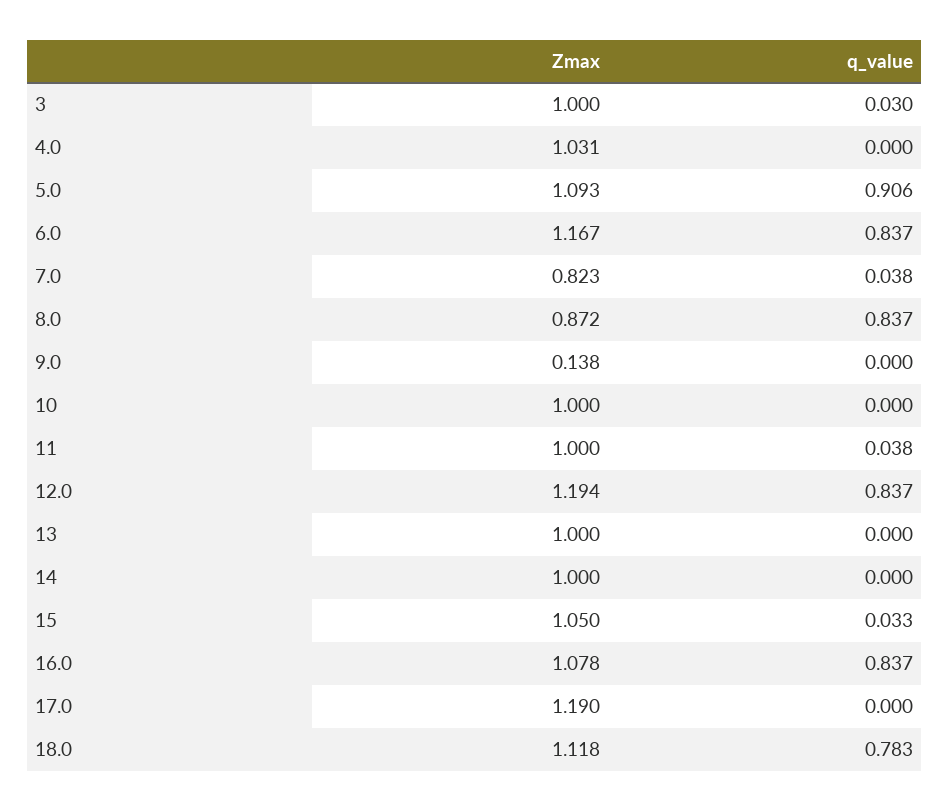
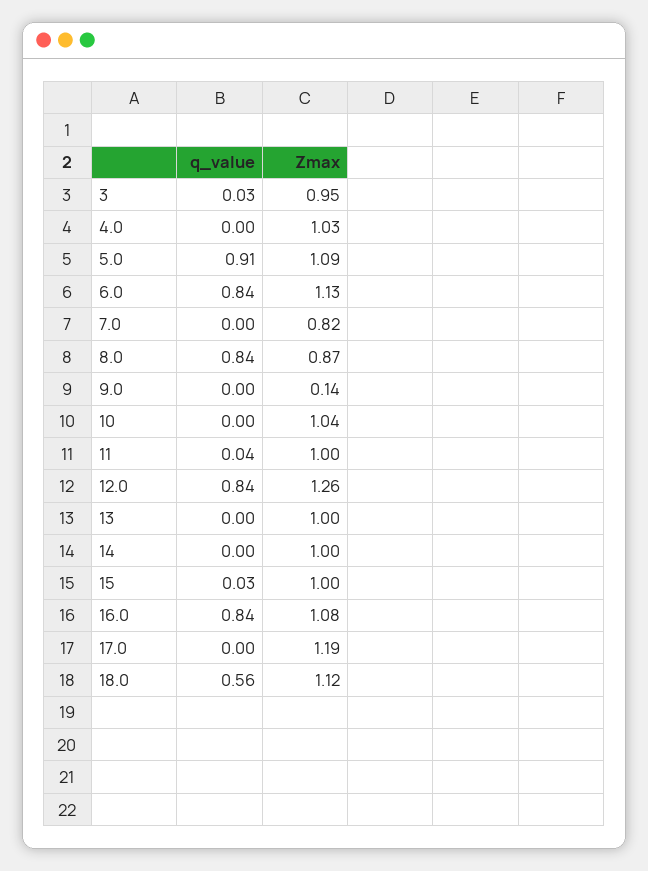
Zmax, 3: 1 -> 0.95
Zmax, 6.0: 1.167 -> 1.13
q_value, 7.0: 0.038 -> 0
Zmax, 10: 1 -> 1.04
Zmax, 12.0: 1.194 -> 1.26
Zmax, 15: 1.05 -> 1
q_value, 18.0: 0.783 -> 0.56

